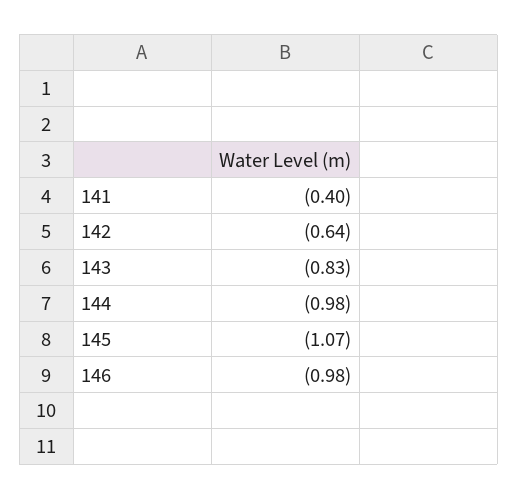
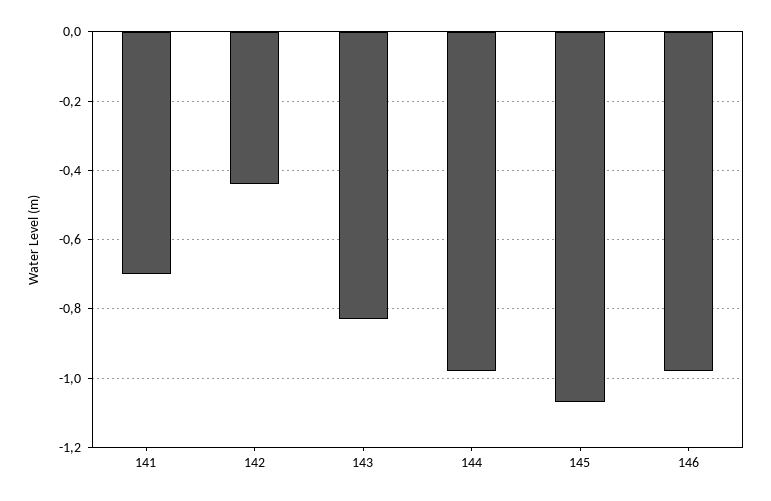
141: -0.4 -> -0.7
142: -0.64 -> -0.45

